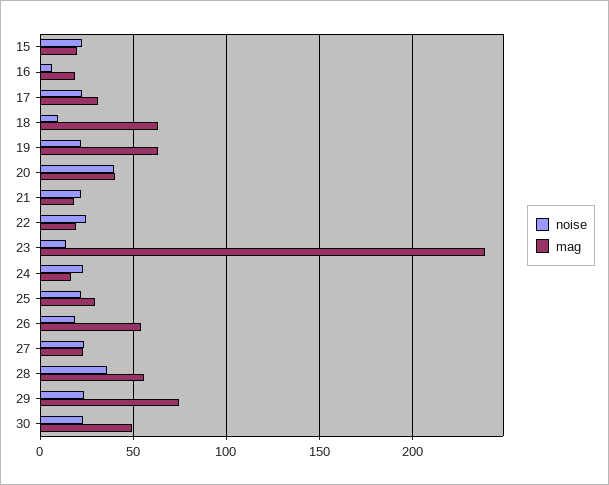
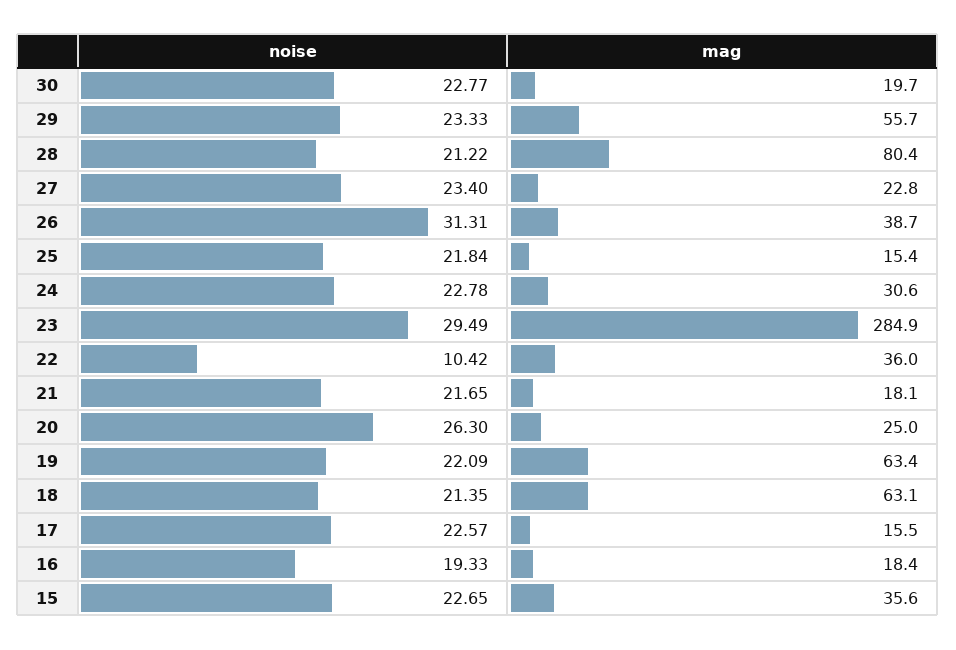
mag, 15: 20 -> 35.6
noise, 16: 5 -> 19.33
mag, 17: 30 -> 15.5
noise, 18: 10 -> 21.35
noise, 20: 40 -> 26.3
mag, 20: 40 -> 25
noise, 22: 25 -> 10.42
mag, 22: 20 -> 36
noise, 23: 15 -> 29.49
mag, 23: 240 -> 284.9
mag, 24: 15 -> 30.6
mag, 25: 30 -> 15.4
noise, 26: 20 -> 31.31
mag, 26: 55 -> 38.7
noise, 28: 35 -> 21.22
mag, 28: 55 -> 80.4
mag, 29: 75 -> 55.7
mag, 30: 50 -> 19.7

